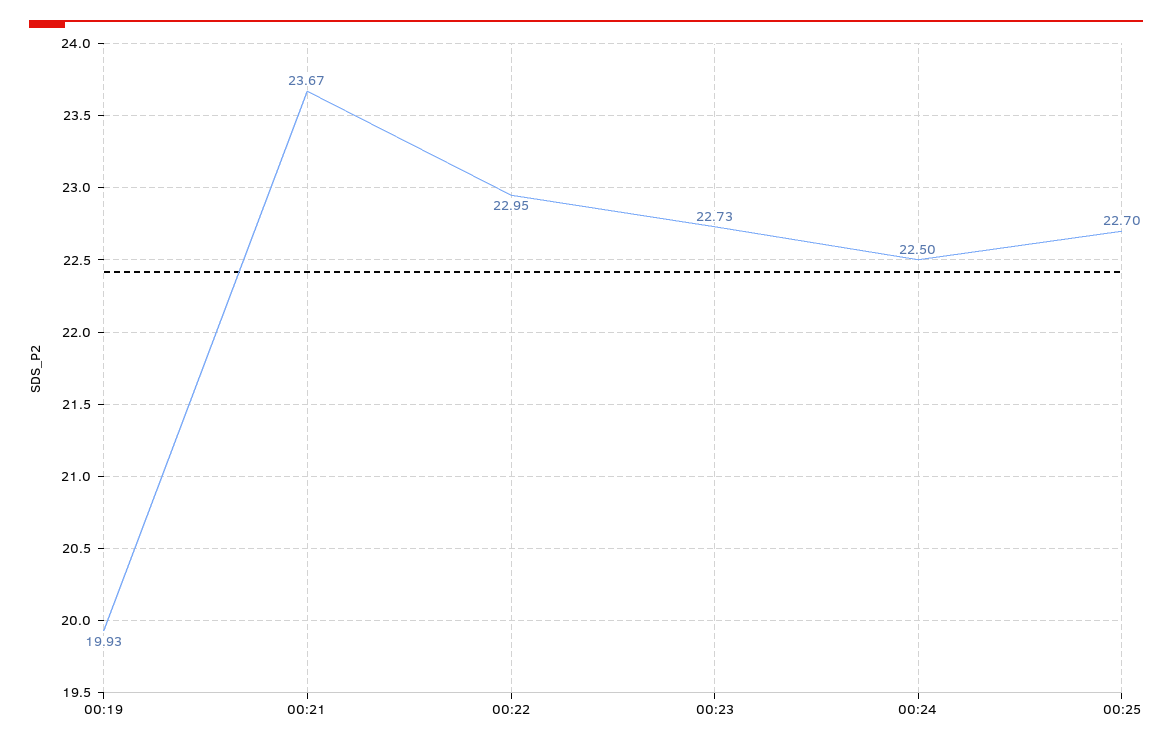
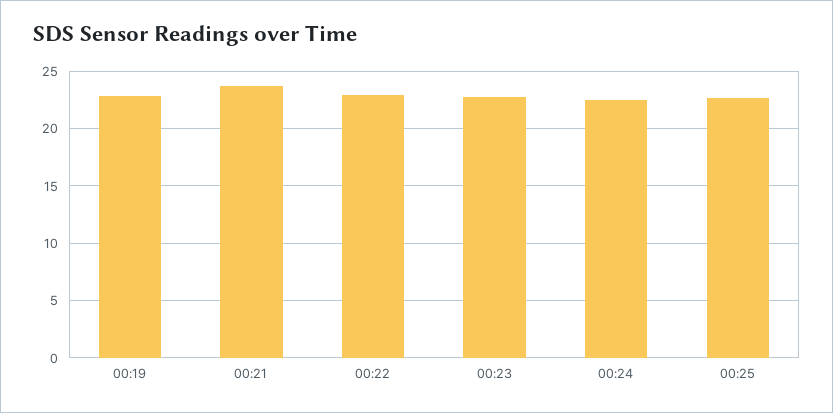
00:19: 19.93 -> 23

